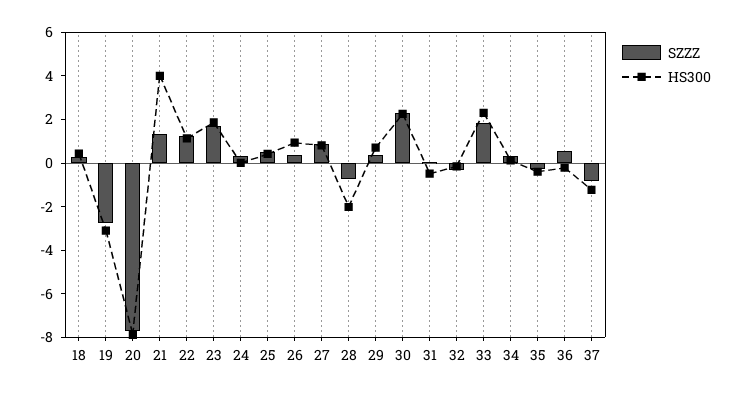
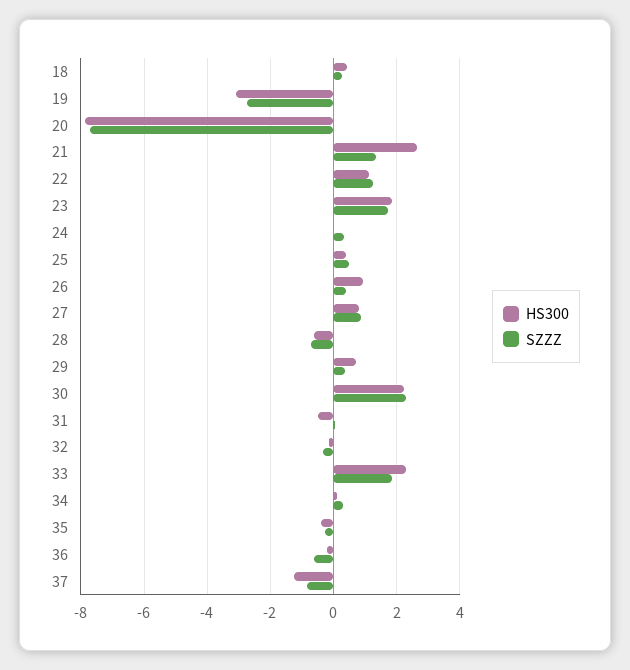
HS300, 21: 4 -> 2.6
HS300, 28: -2 -> -0.6
SZZZ, 36: 0.5 -> -0.6

